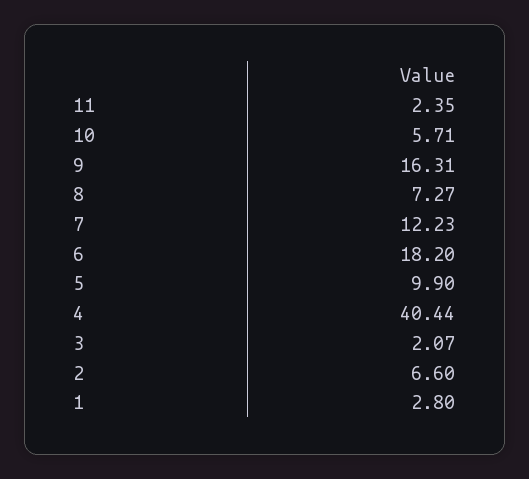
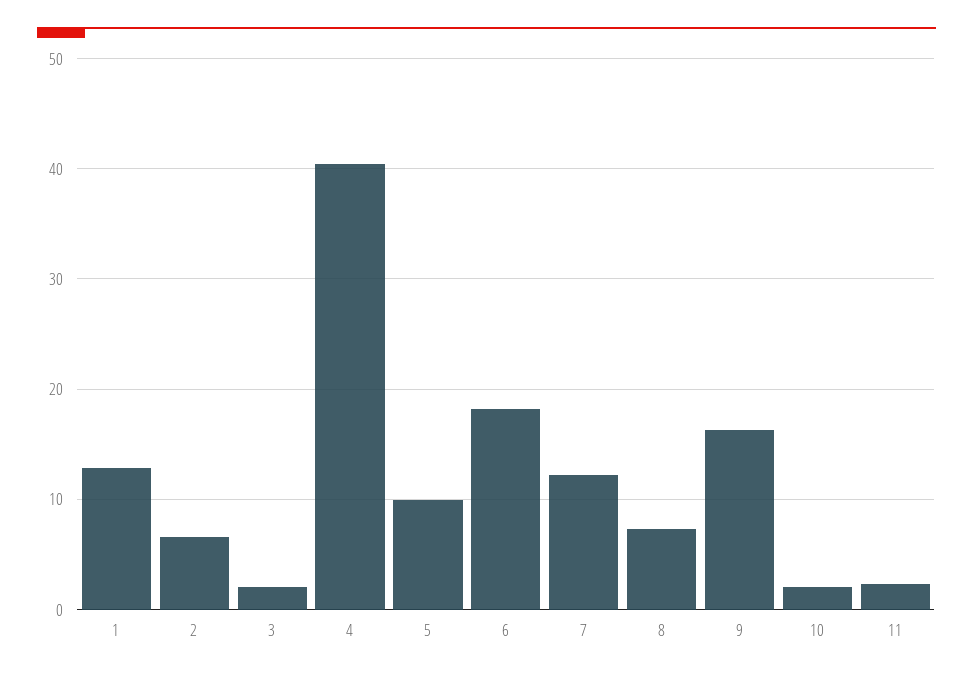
10: 5.71 -> 2
1: 2.8 -> 13

